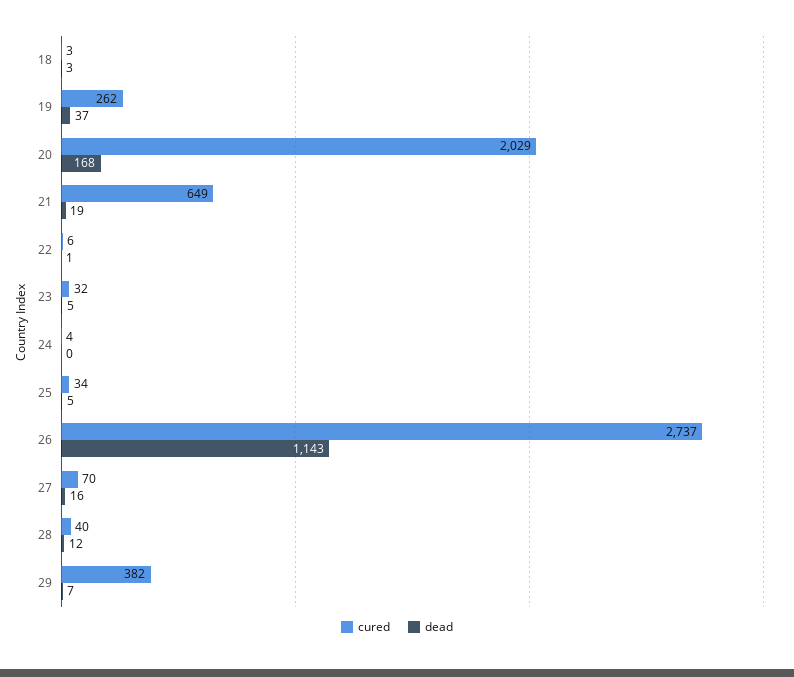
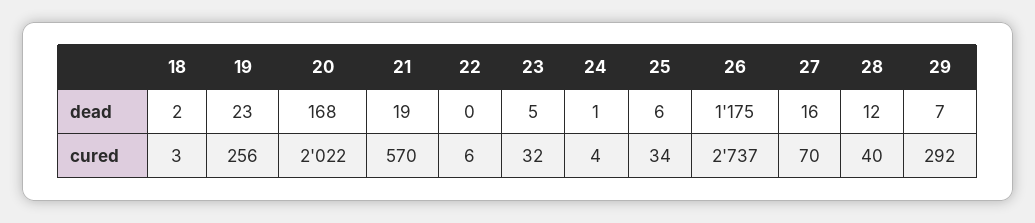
dead, 18: 3 -> 2
cured, 19: 262 -> 256
dead, 19: 37 -> 23
cured, 20: 2029 -> 2022
cured, 21: 649 -> 570
dead, 22: 1 -> 0
dead, 24: 0 -> 1
dead, 25: 5 -> 6
dead, 26: 1143 -> 1175
cured, 29: 382 -> 292

